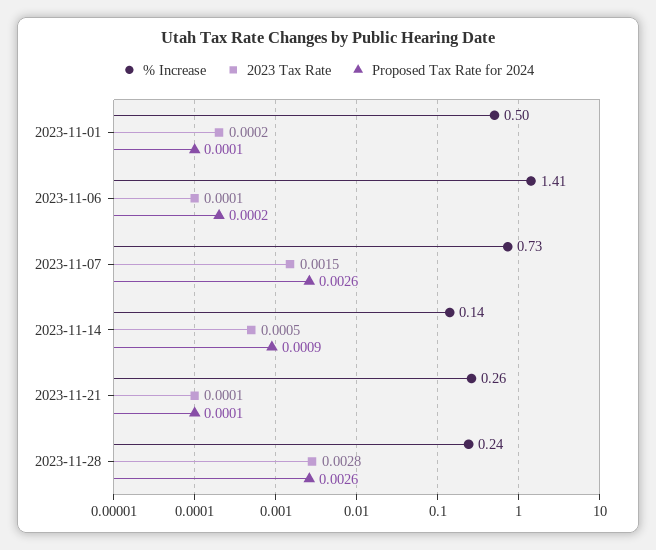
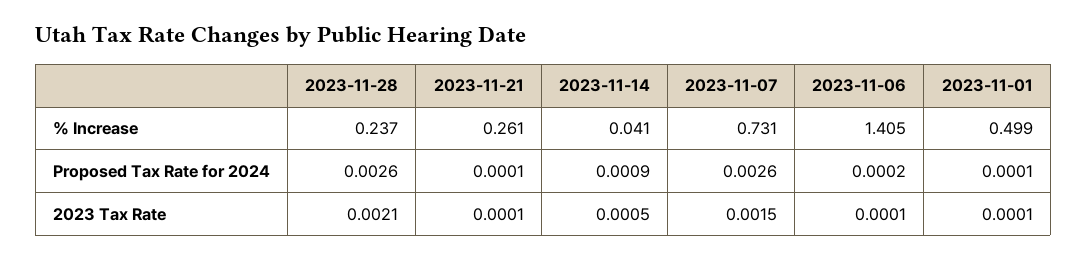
2023 Tax Rate, 2023-11-01: 0.0002 -> 0.0001
% Increase, 2023-11-14: 0.14 -> 0.041
2023 Tax Rate, 2023-11-28: 0.0028 -> 0.0021

